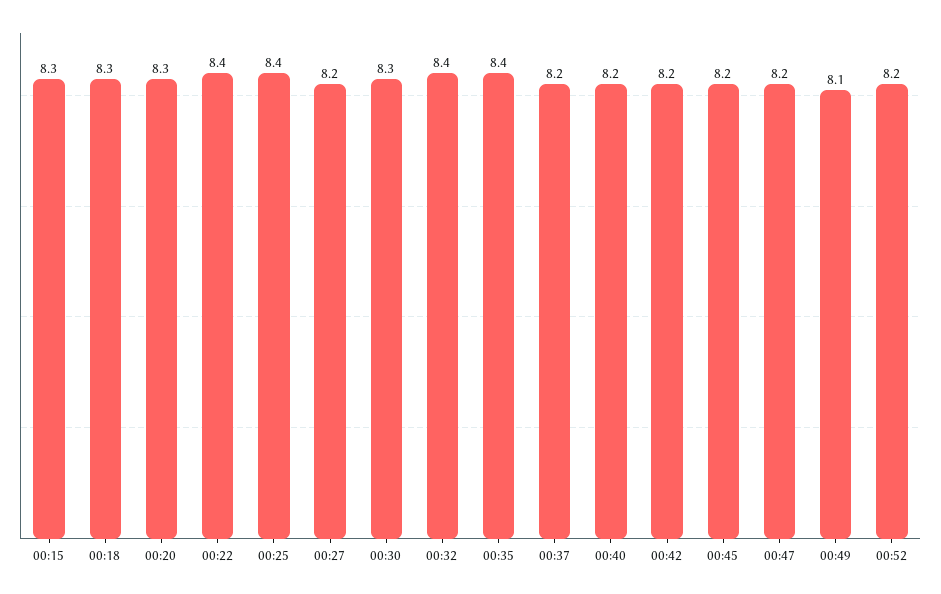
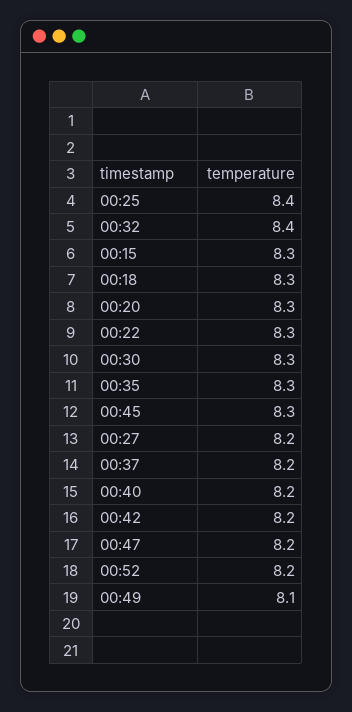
00:22: 8.4 -> 8.3
00:35: 8.4 -> 8.3
00:45: 8.2 -> 8.3

